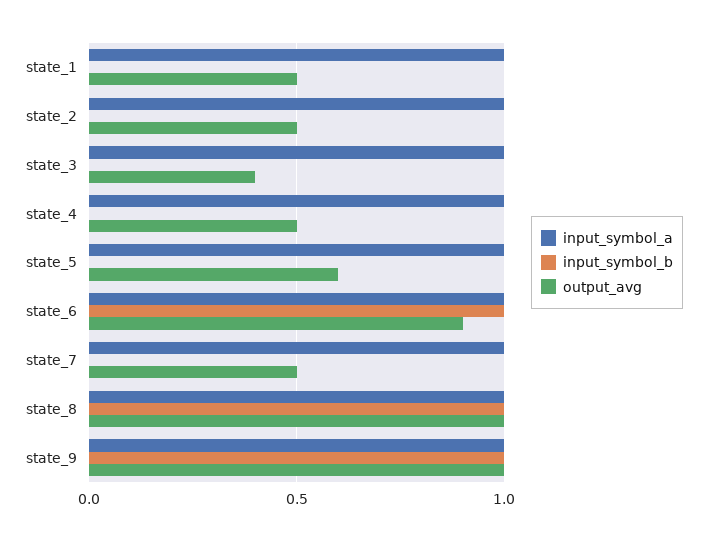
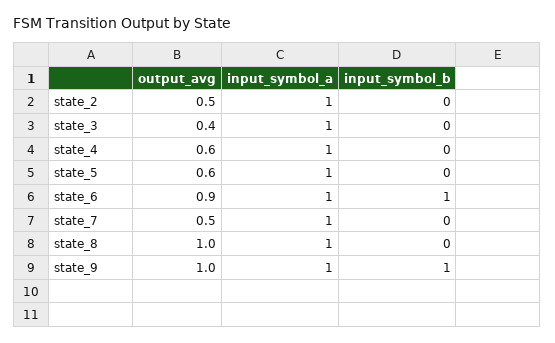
input_symbol_a, state_1: 1 -> none
input_symbol_b, state_1: 0 -> none
output_avg, state_1: 0.5 -> none
output_avg, state_4: 0.5 -> 0.6
input_symbol_b, state_8: 1 -> 0

